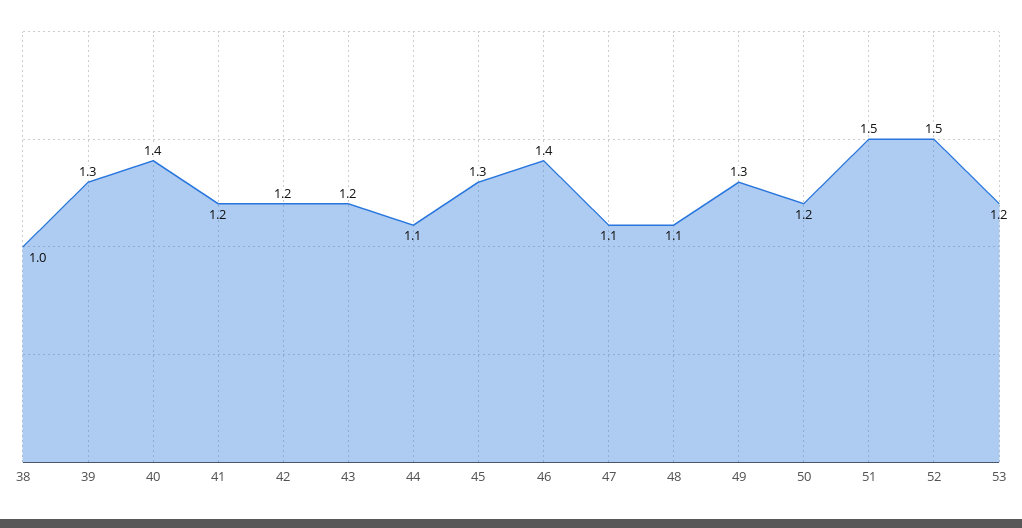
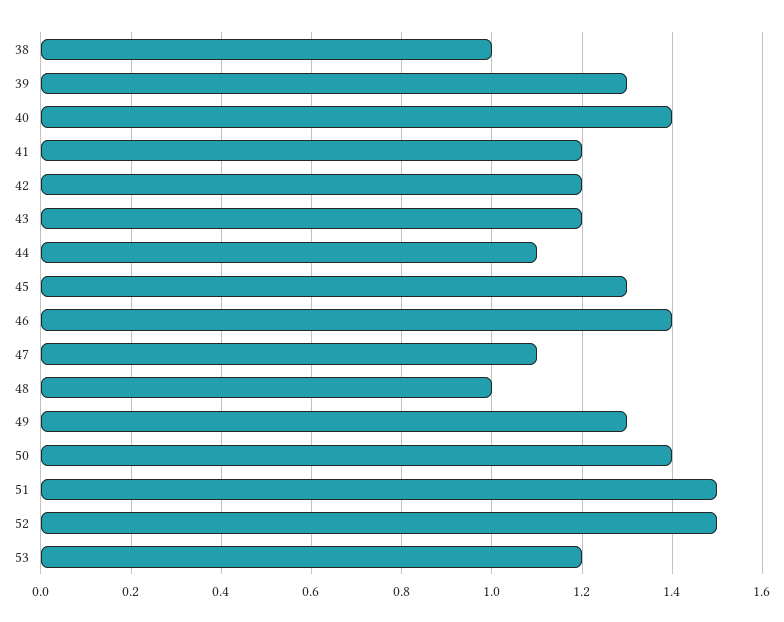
48: 1.1 -> 1
50: 1.2 -> 1.4

